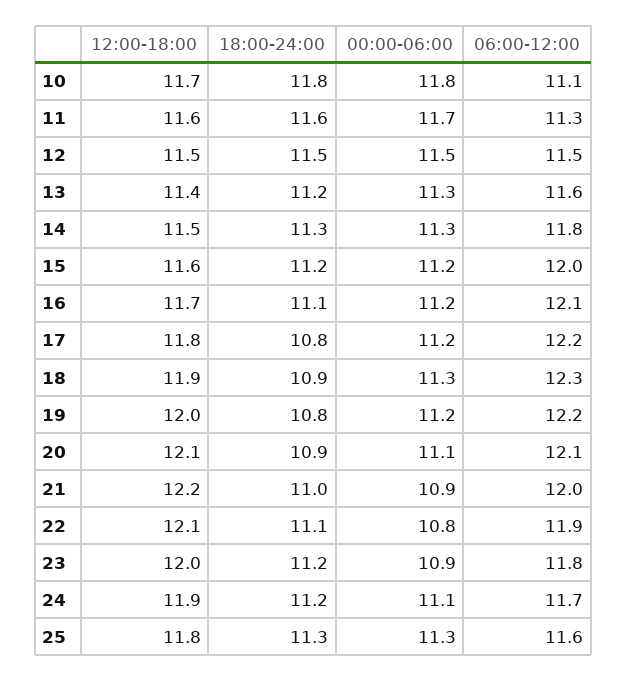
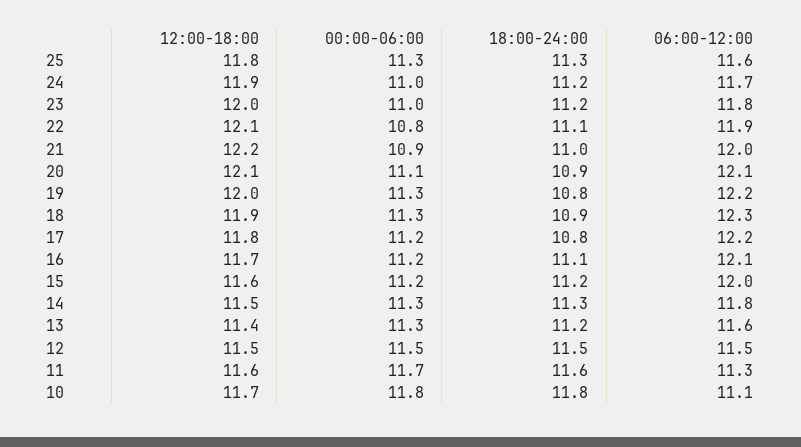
00:00-06:00, 19: 11.2 -> 11.3
00:00-06:00, 23: 10.9 -> 11
00:00-06:00, 24: 11.1 -> 11

